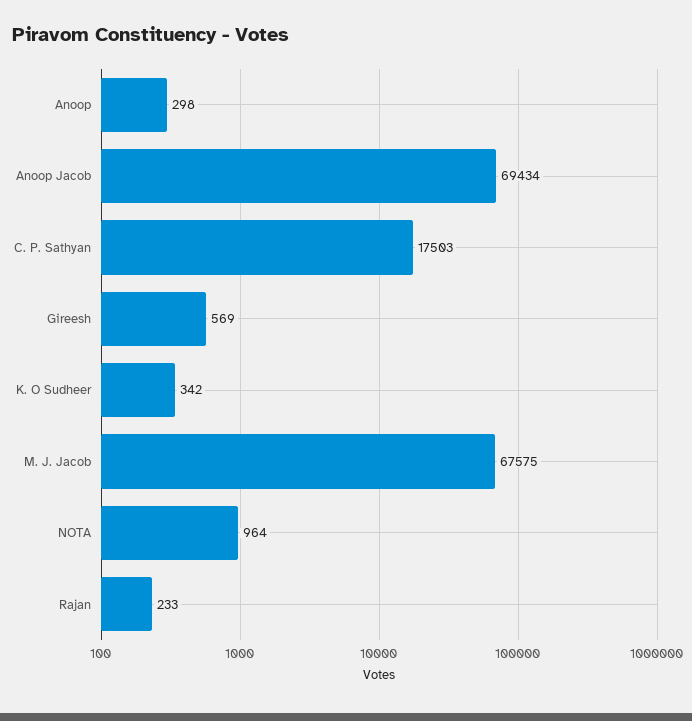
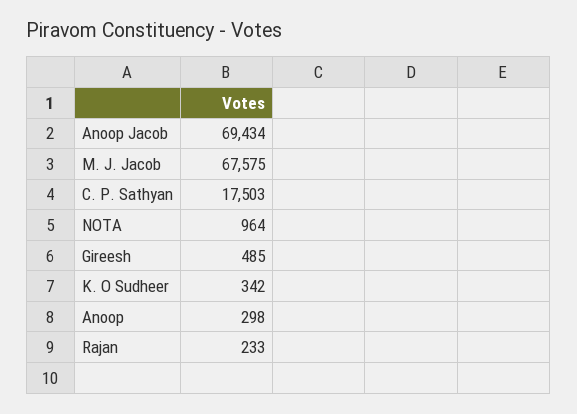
Gireesh: 569 -> 485

